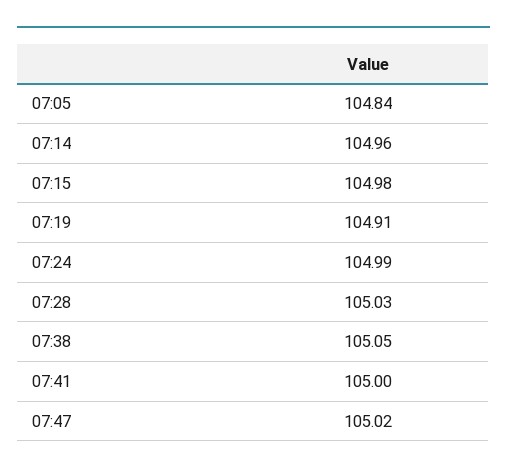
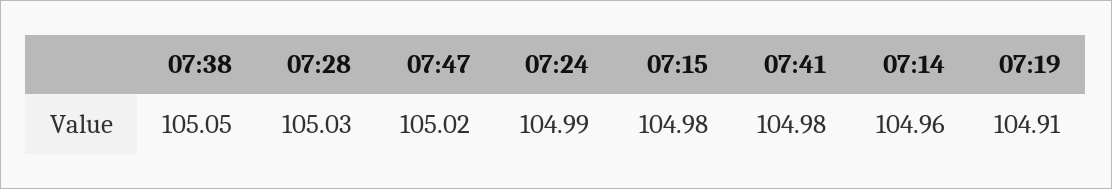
07:05: 104.84 -> none
07:41: 105 -> 104.98

